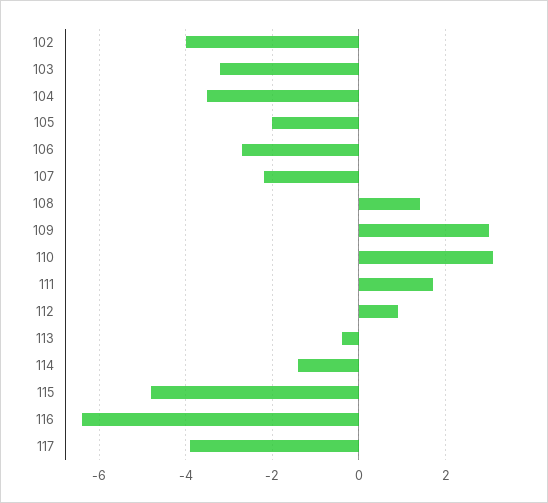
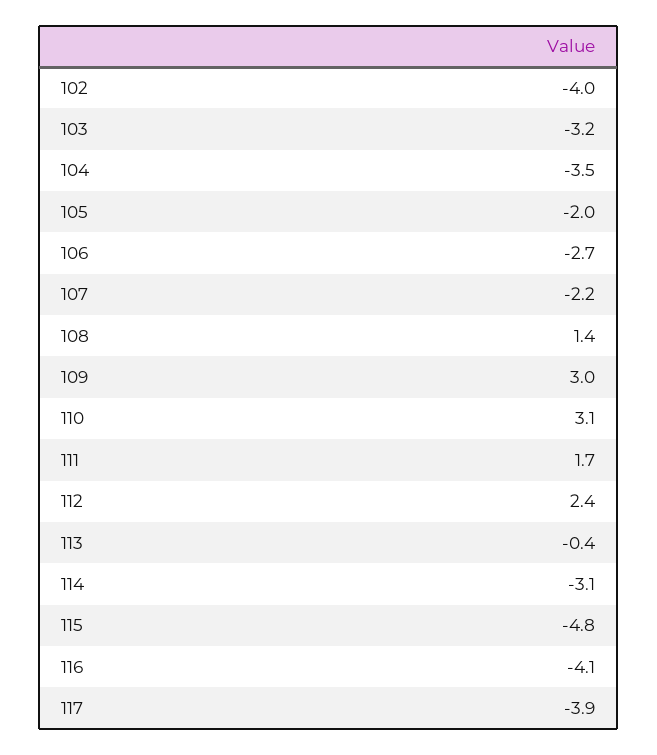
112: 1 -> 2.4
114: -1.5 -> -3.1
116: -6.5 -> -4.1

